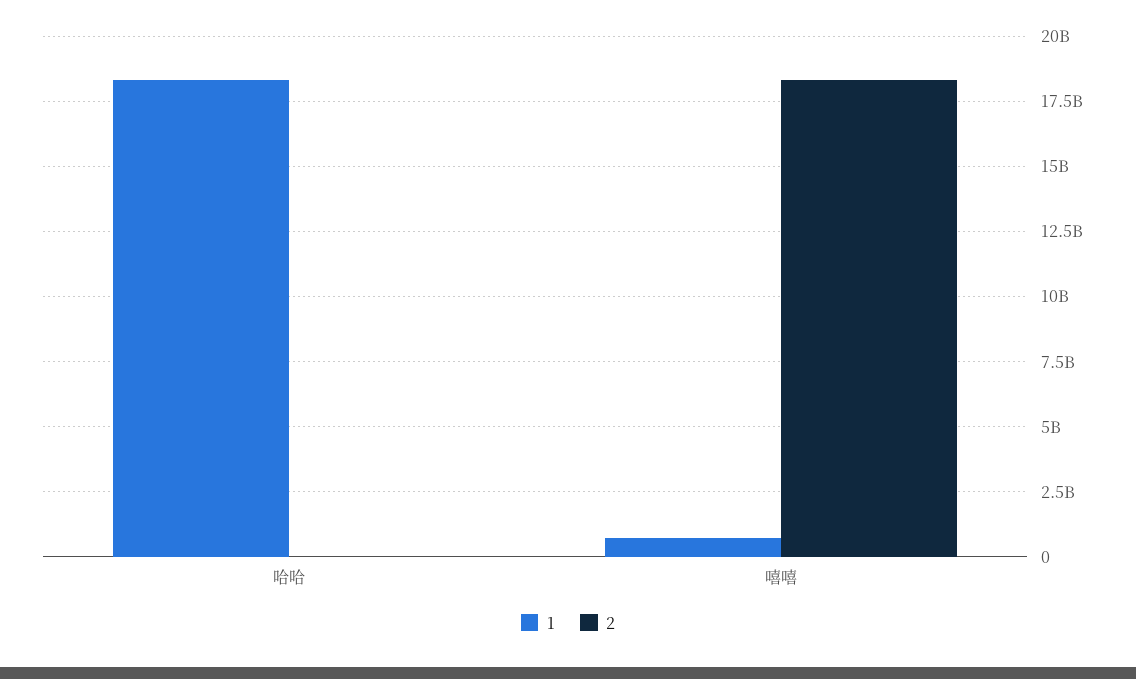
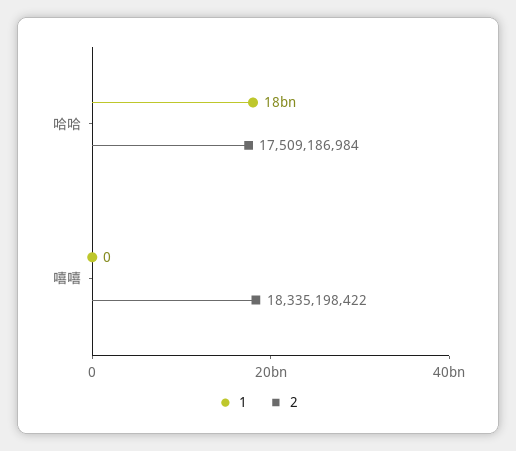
2, 哈哈: 0 -> 17509186984
1, 嘻嘻: 750000000 -> 0

